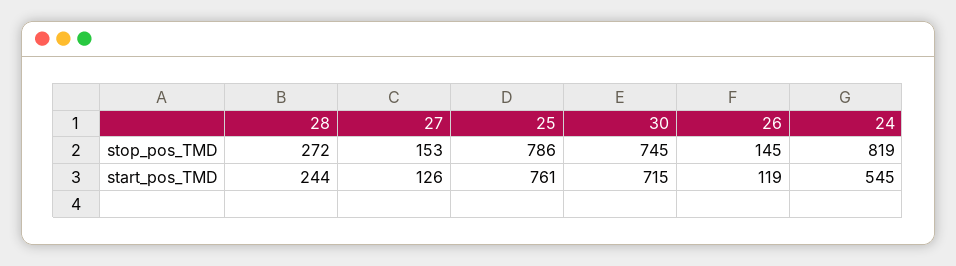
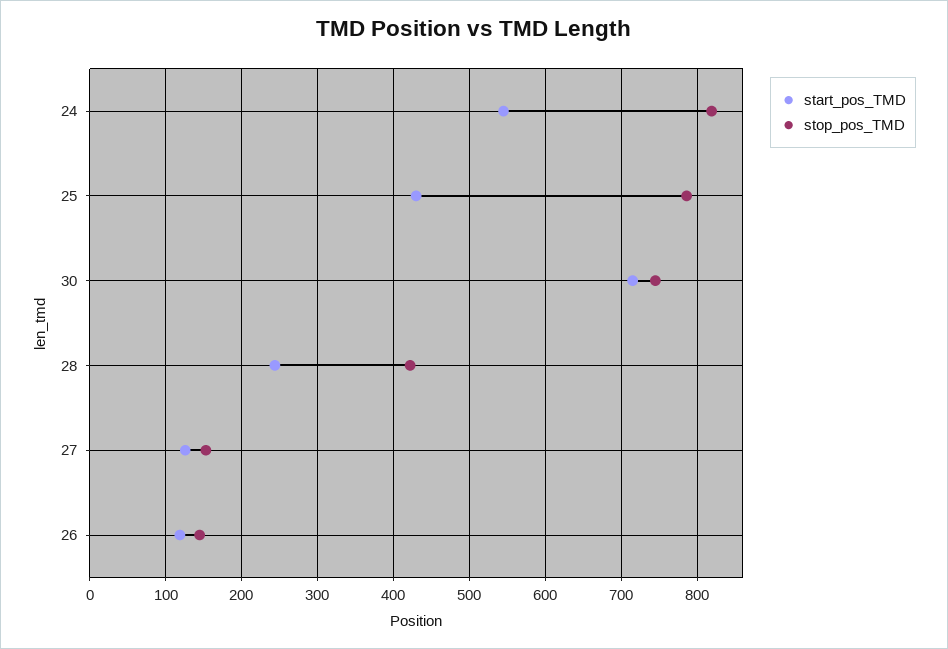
stop_pos_TMD, 28: 272 -> 420
start_pos_TMD, 25: 761 -> 430

